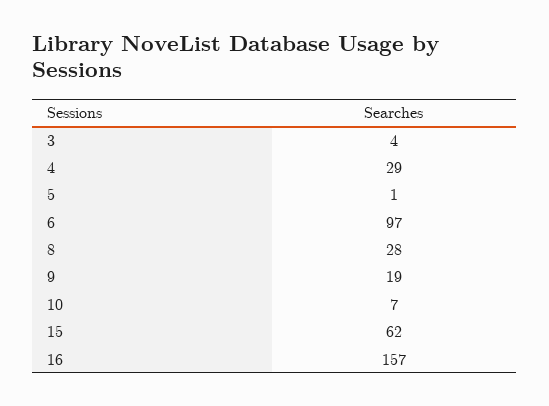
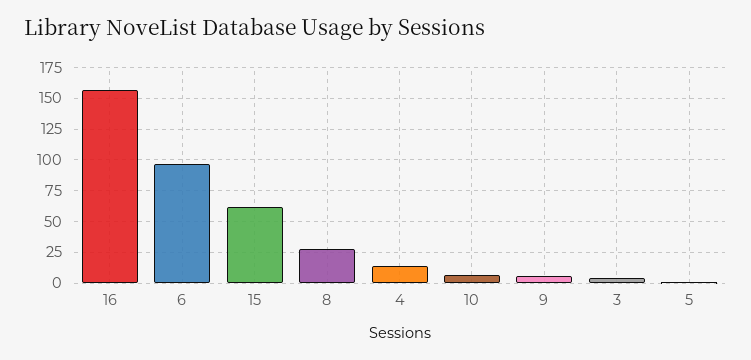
4: 29 -> 15
9: 19 -> 5

